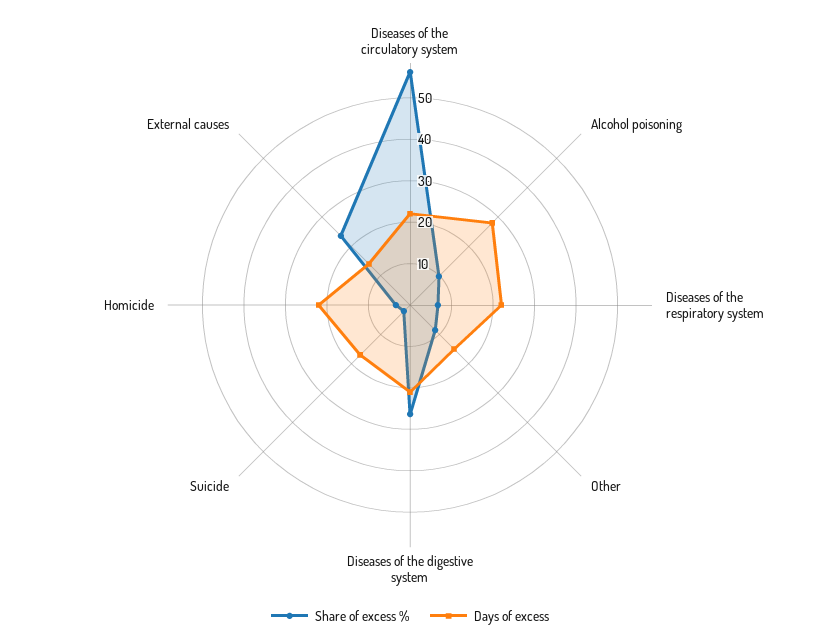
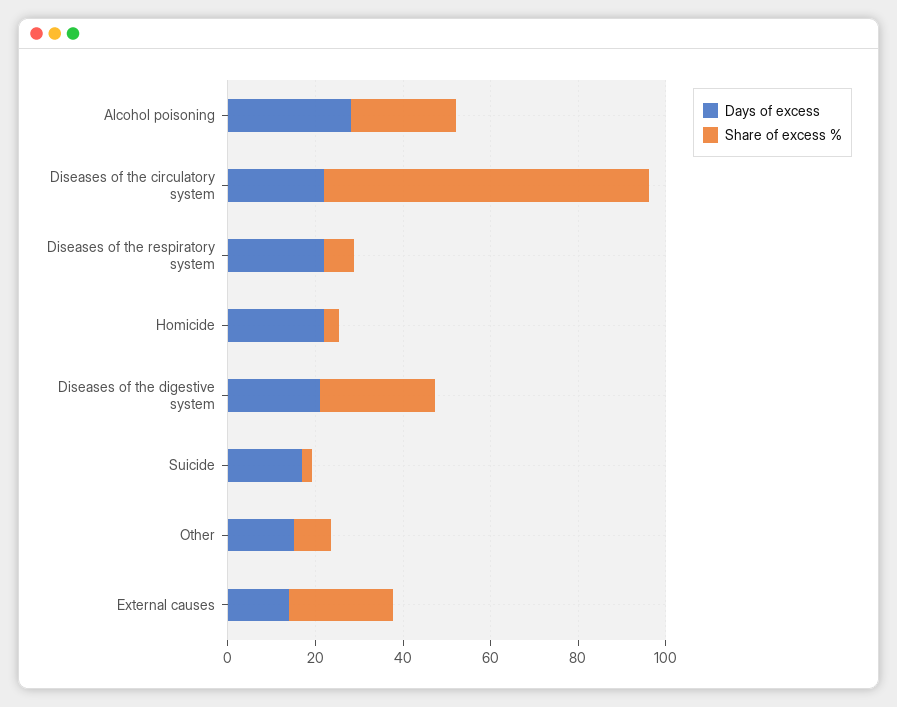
Share of excess %, Diseases of the circulatory system: 56 -> 75
Share of excess %, Alcohol poisoning: 10 -> 25

